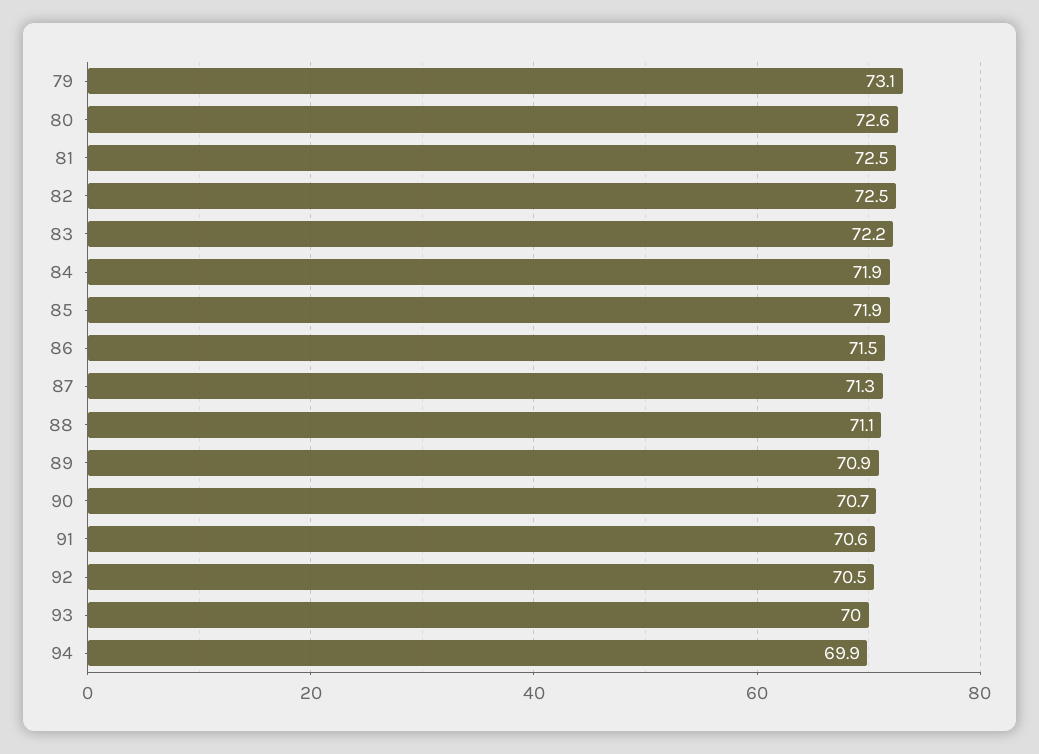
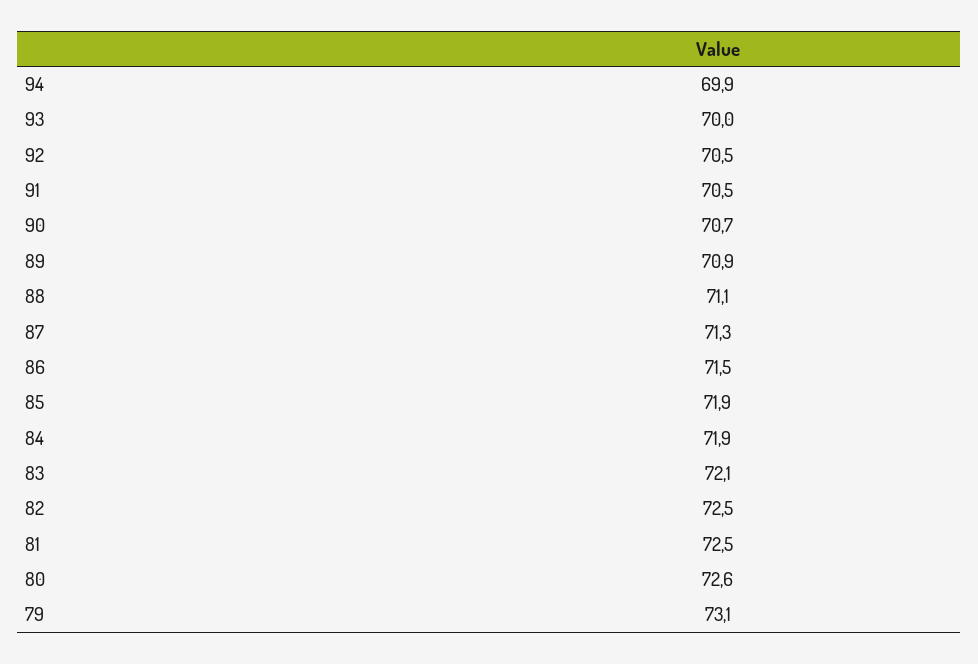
83: 72.2 -> 72.1
91: 70.6 -> 70.5

